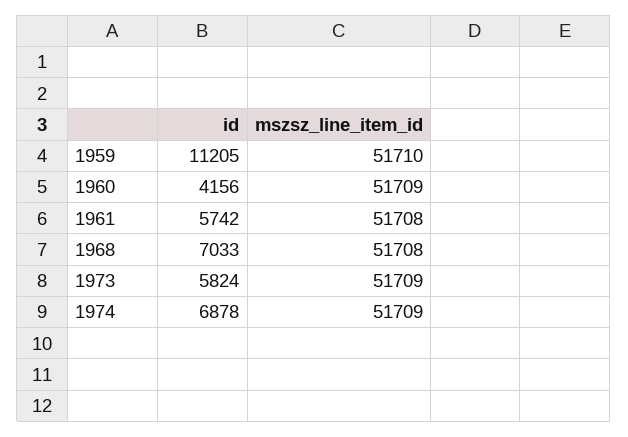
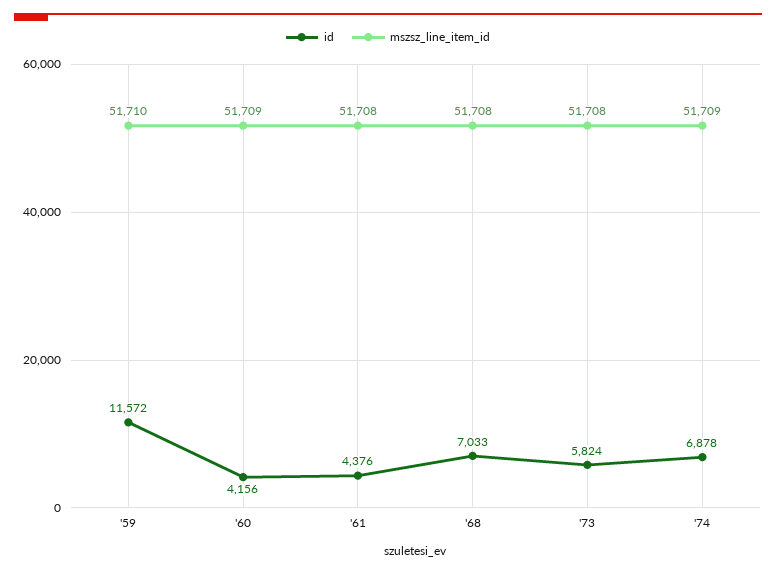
id, 1959: 11205 -> 11572
id, 1961: 5742 -> 4376
mszsz_line_item_id, 1973: 51709 -> 51708

